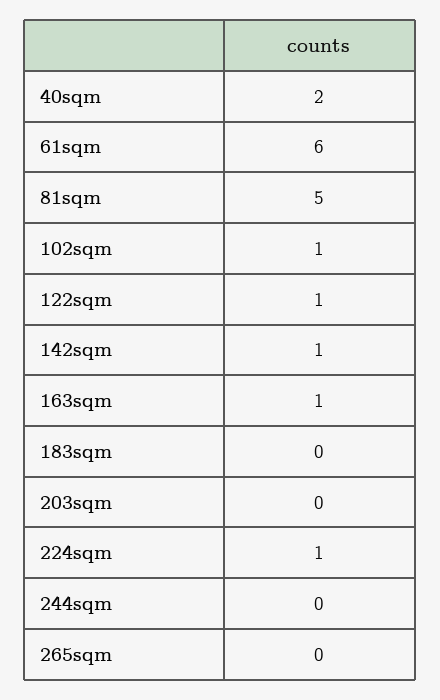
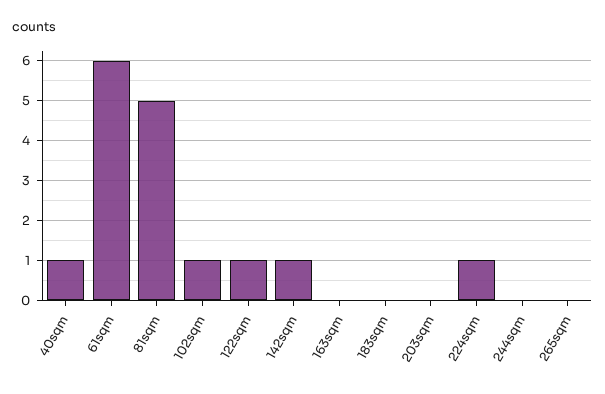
40sqm: 2 -> 1
163sqm: 1 -> 0

